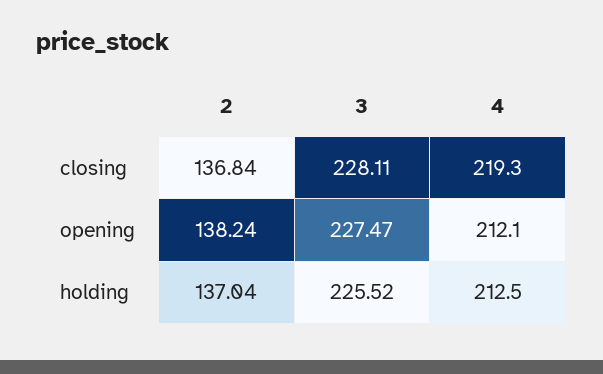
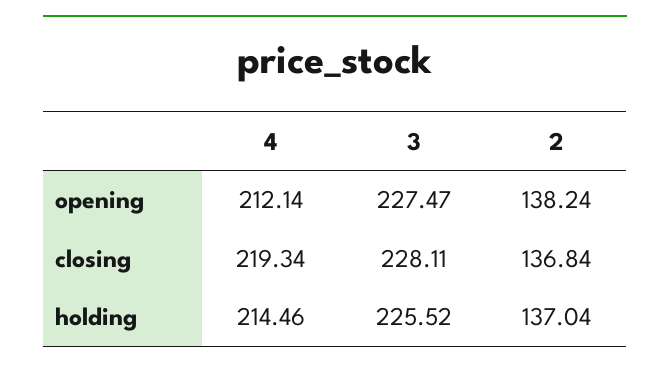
4, holding: 212.5 -> 214.46

